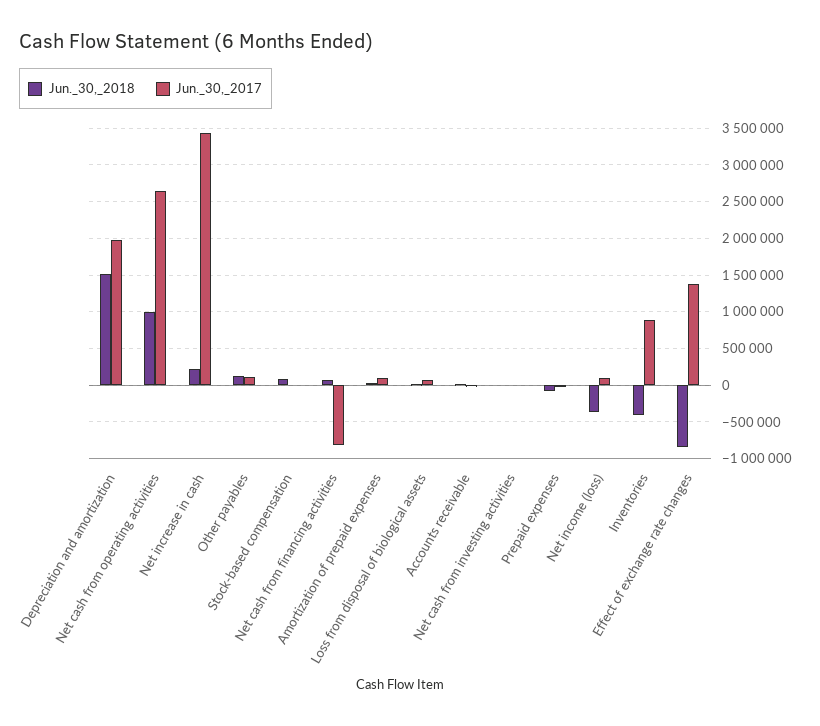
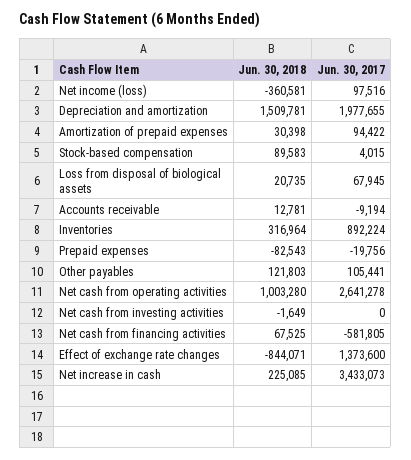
Jun._30,_2017, Net cash from financing activities: -800000 -> -581805
Jun._30,_2018, Inventories: -400000 -> 316964

